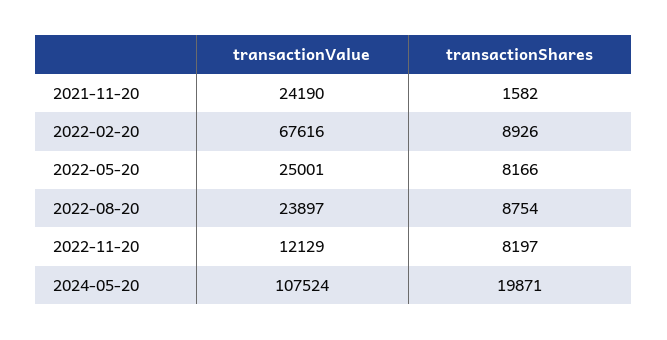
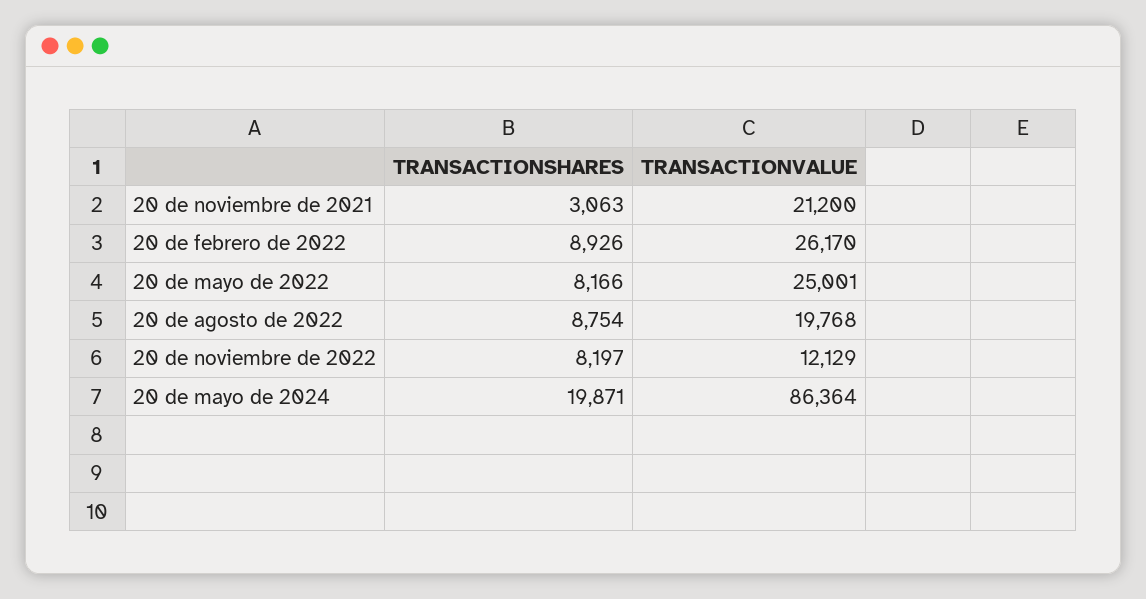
transactionValue, 2021-11-20: 24190 -> 21200
transactionShares, 2021-11-20: 1582 -> 3063
transactionValue, 2022-02-20: 67616 -> 26170
transactionValue, 2022-08-20: 23897 -> 19768
transactionValue, 2024-05-20: 107524 -> 86364

